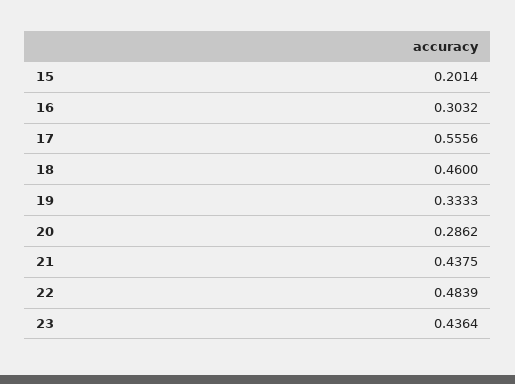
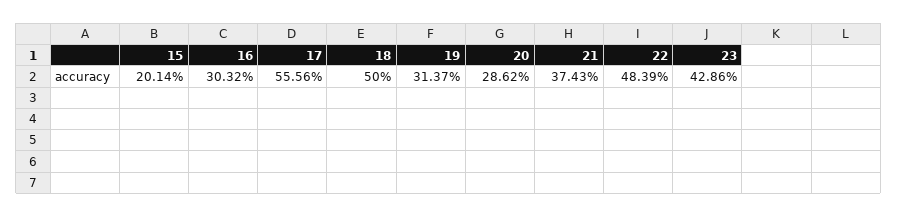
18: 0.46 -> 0.5
19: 0.3333 -> 0.3137
21: 0.4375 -> 0.3743
23: 0.4364 -> 0.4286

